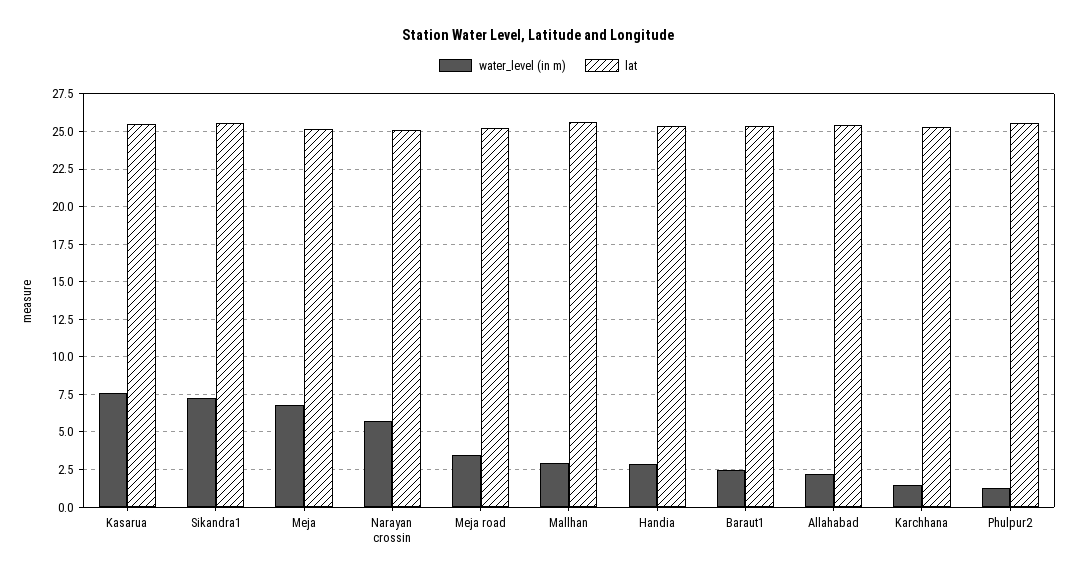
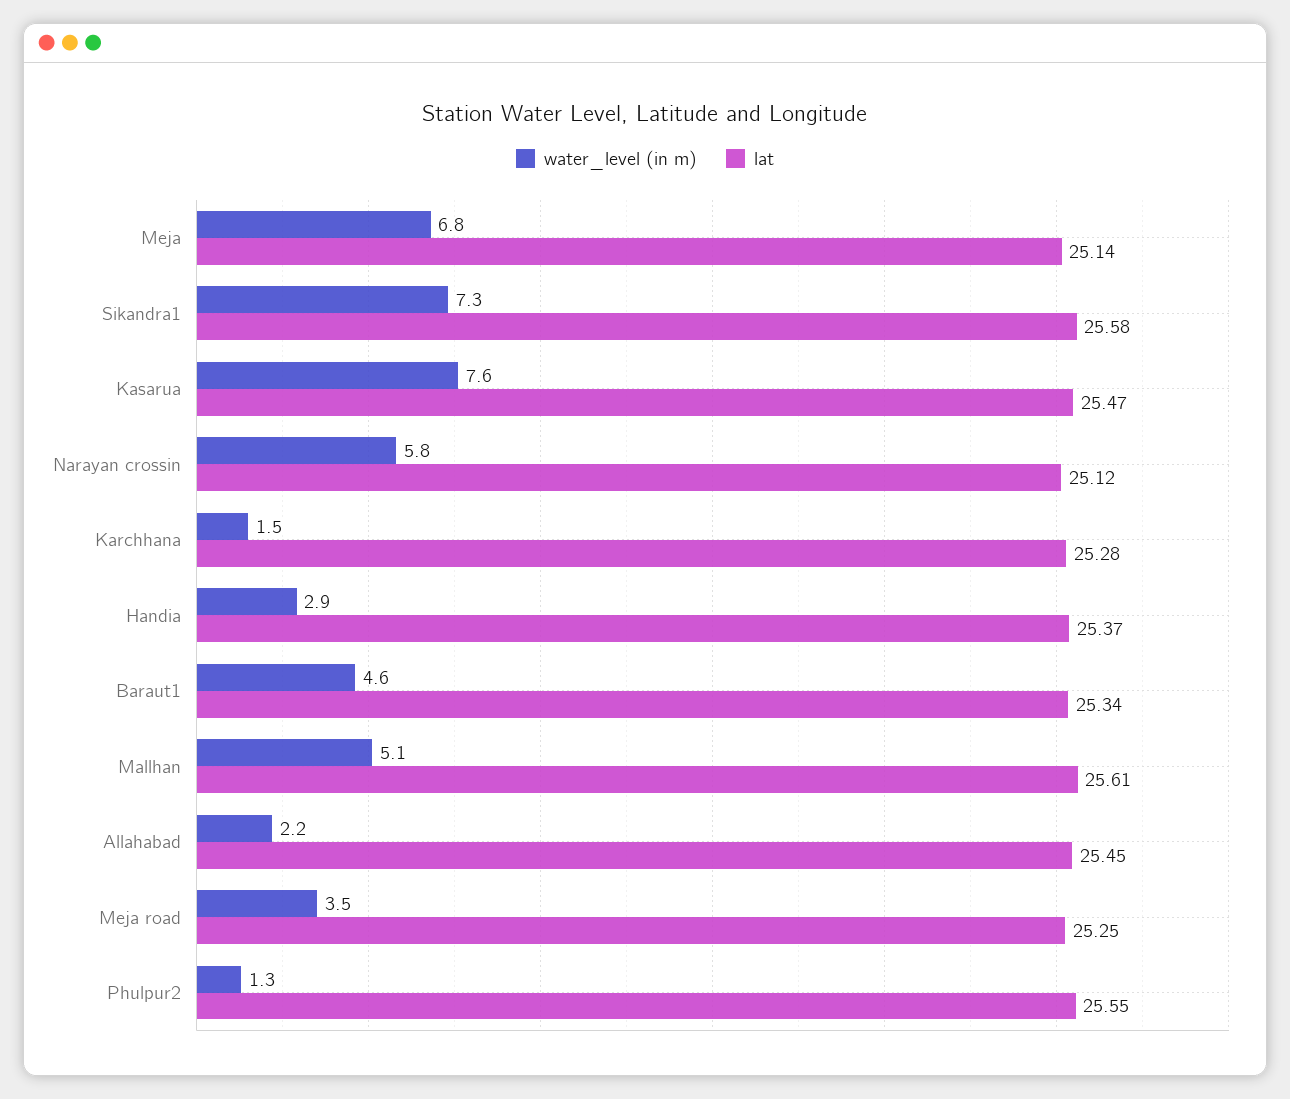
water_level (in m), Mallhan: 3 -> 5.1
water_level (in m), Baraut1: 2.5 -> 4.6

